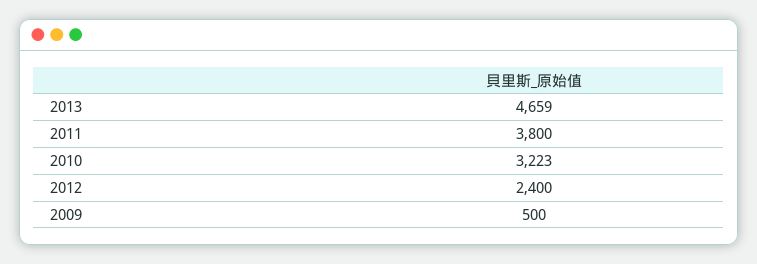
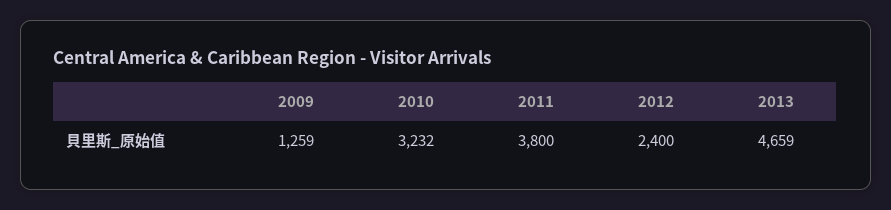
2010: 3223 -> 3232
2009: 500 -> 1259

